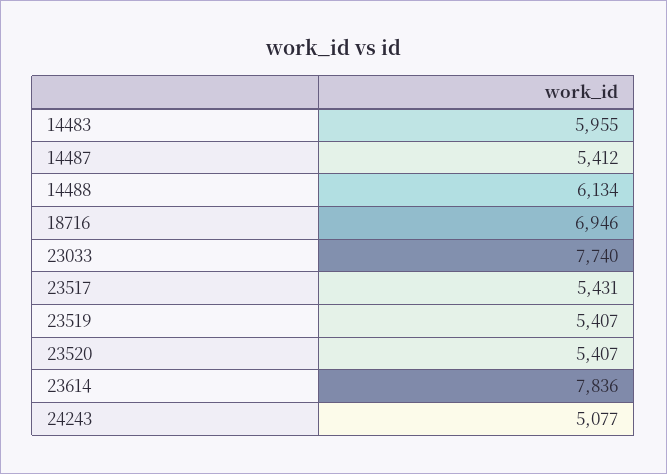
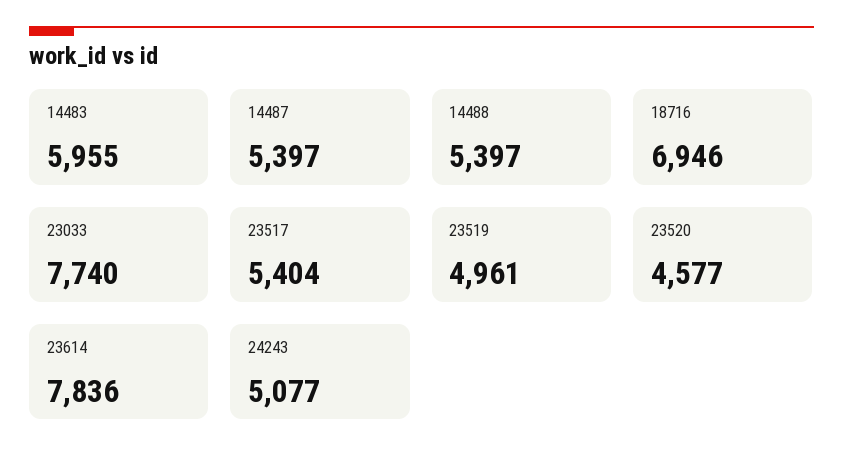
14487: 5412 -> 5397
14488: 6134 -> 5397
23517: 5431 -> 5404
23519: 5407 -> 4961
23520: 5407 -> 4577

